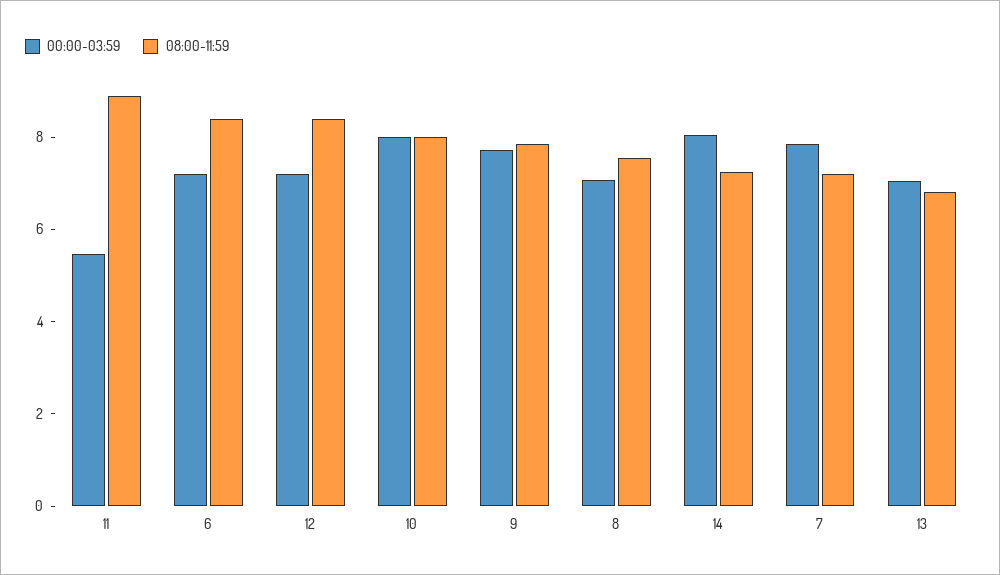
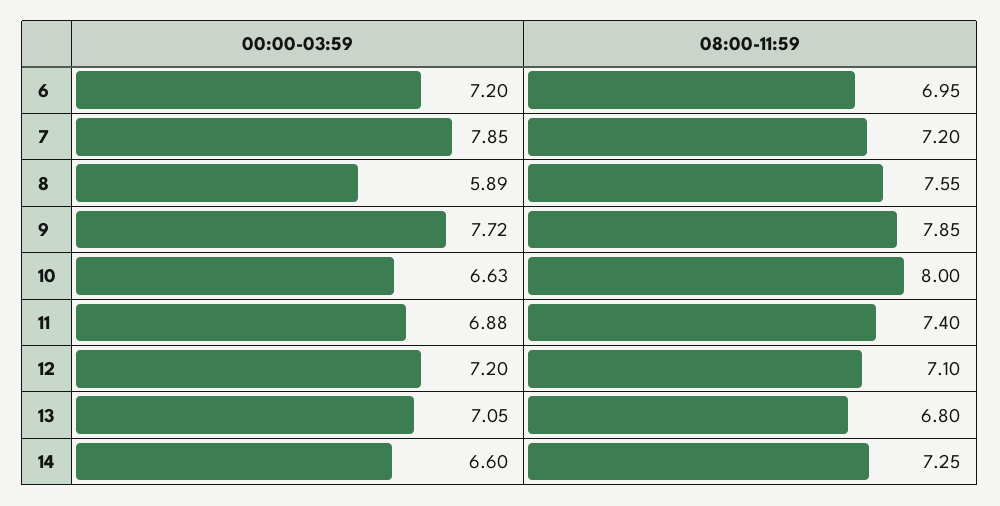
00:00-03:59, 11: 5.5 -> 6.88
08:00-11:59, 11: 9 -> 7.4
08:00-11:59, 6: 8.5 -> 6.95
08:00-11:59, 12: 8.5 -> 7.1
00:00-03:59, 10: 8 -> 6.63
00:00-03:59, 8: 7 -> 5.89
00:00-03:59, 14: 8 -> 6.6

